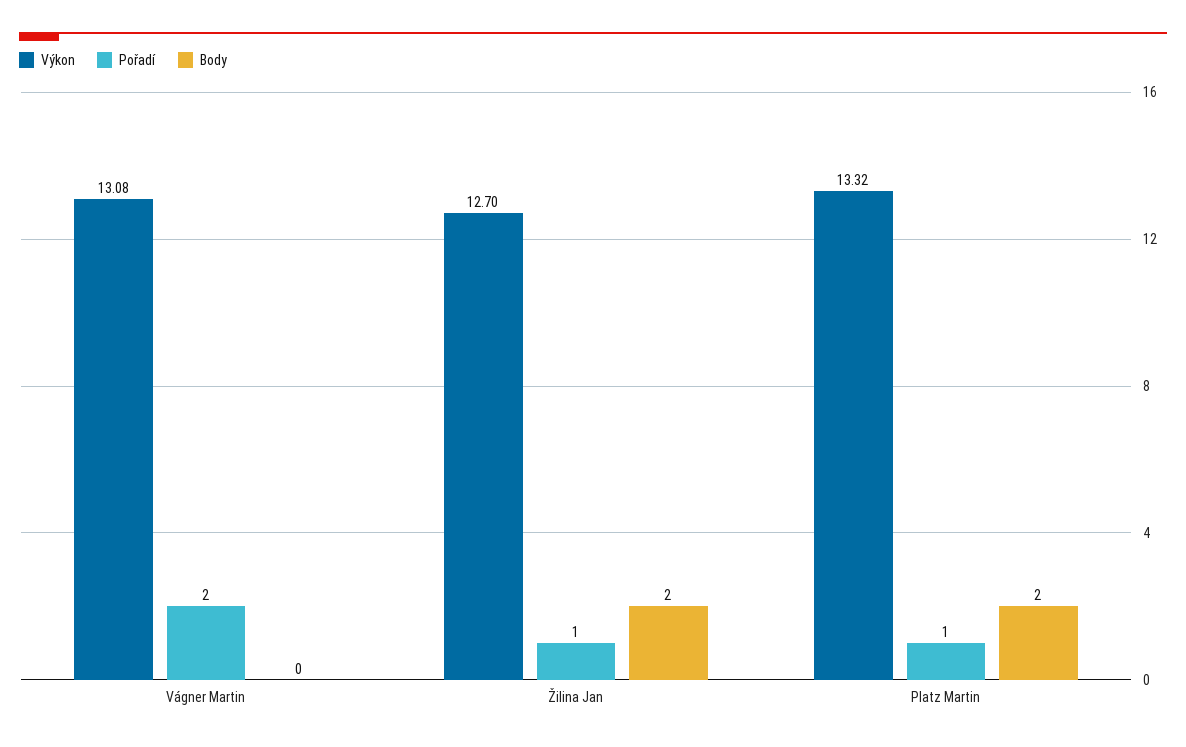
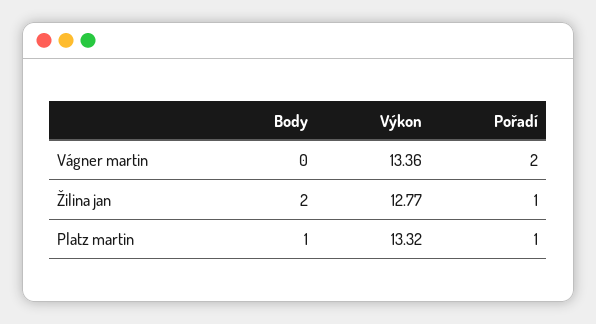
Výkon, Vágner Martin: 13.08 -> 13.36
Výkon, Žilina Jan: 12.7 -> 12.77
Body, Platz Martin: 2 -> 1

